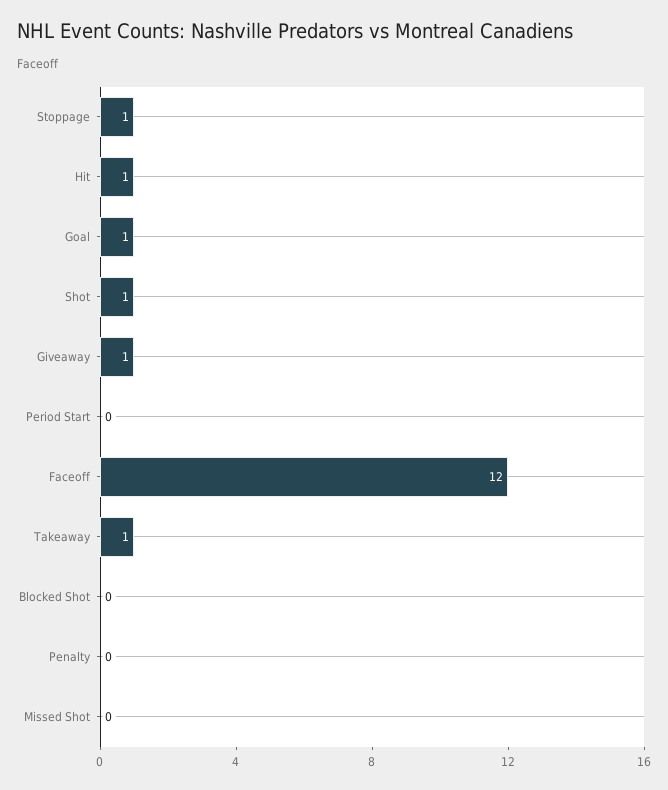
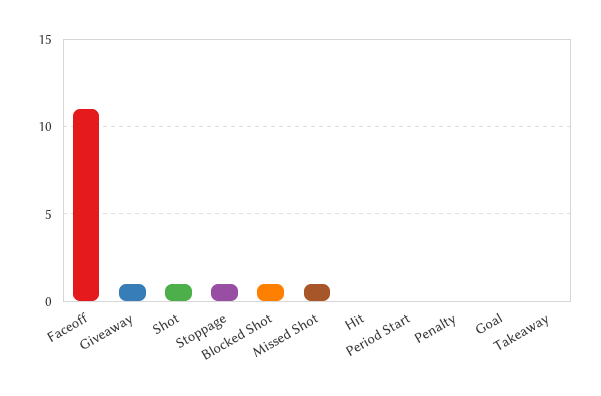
Hit: 1 -> 0
Goal: 1 -> 0
Faceoff: 12 -> 11
Takeaway: 1 -> 0
Blocked Shot: 0 -> 1
Missed Shot: 0 -> 1

